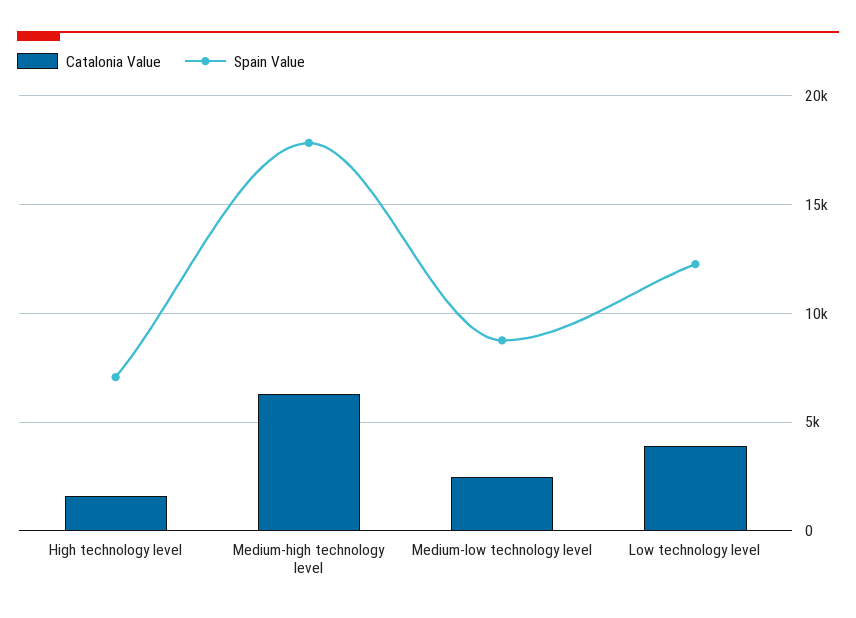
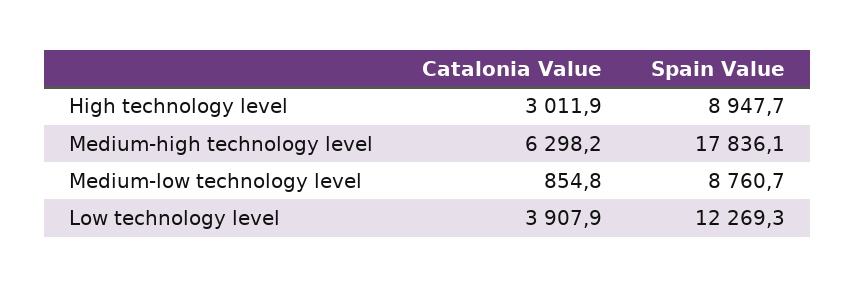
Catalonia Value, High technology level: 1500 -> 3011.9
Spain Value, High technology level: 7000 -> 8947.7
Catalonia Value, Medium-low technology level: 2500 -> 854.8

